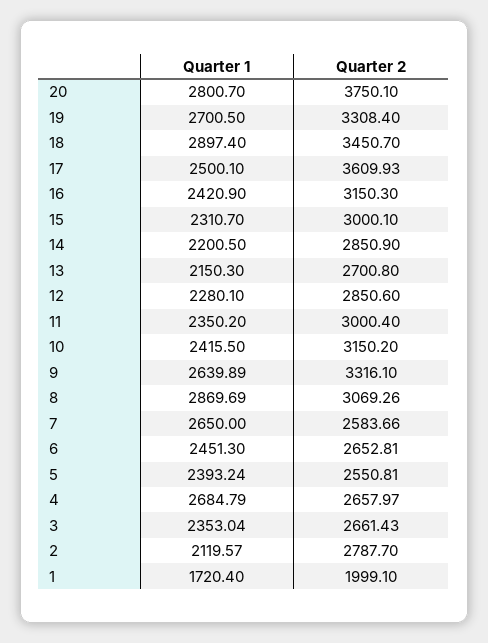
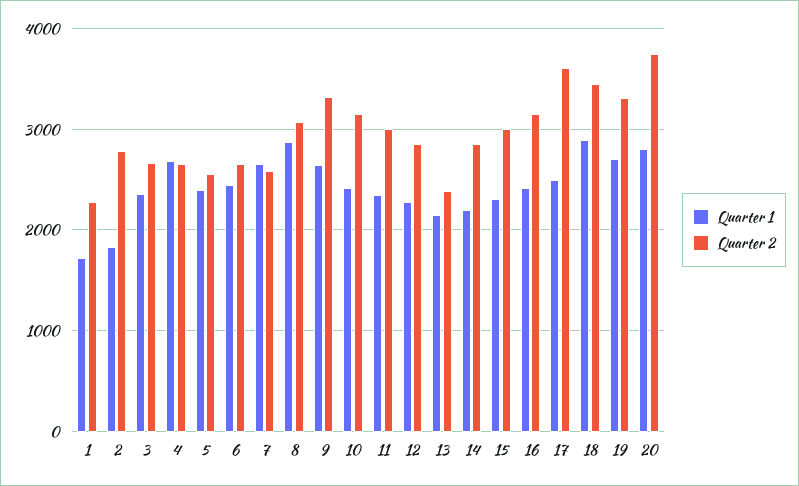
Quarter 2, 13: 2700.8 -> 2400
Quarter 1, 2: 2119.57 -> 1800
Quarter 2, 1: 1999.1 -> 2300

